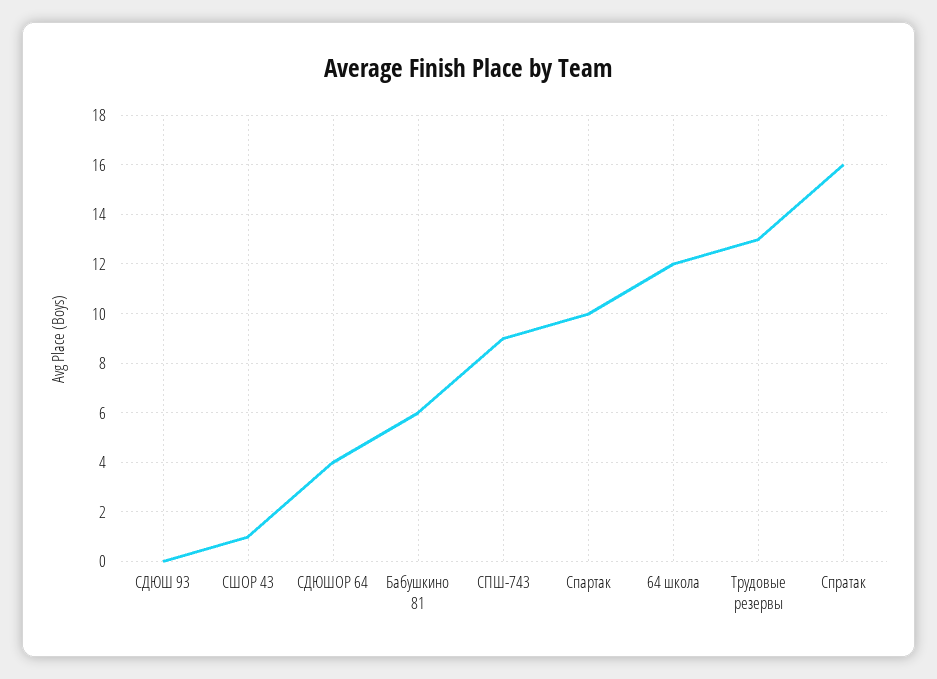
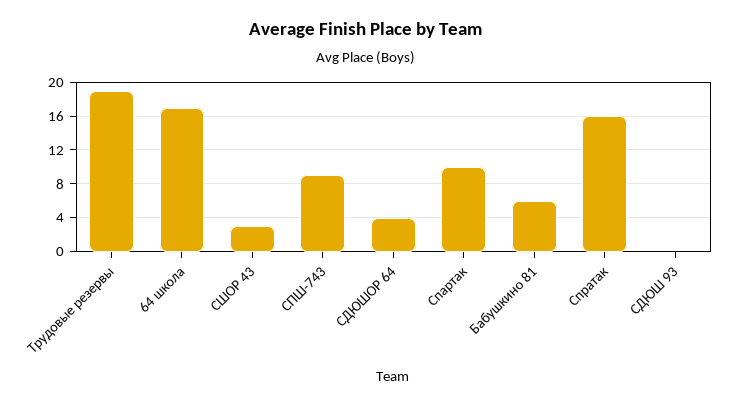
СШОР 43: 1 -> 3
64 школа: 12 -> 17
Трудовые резервы: 13 -> 19

